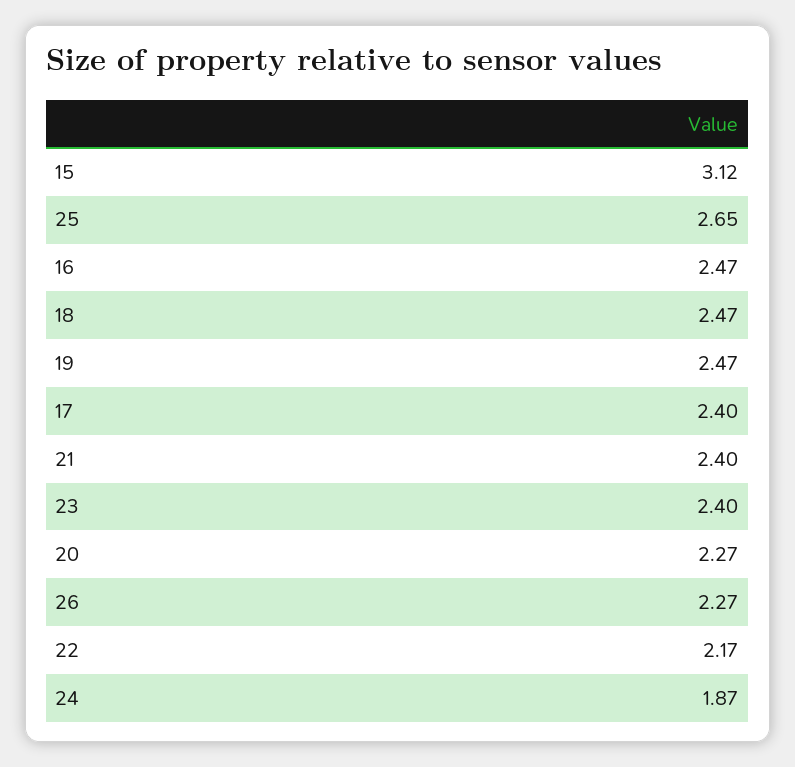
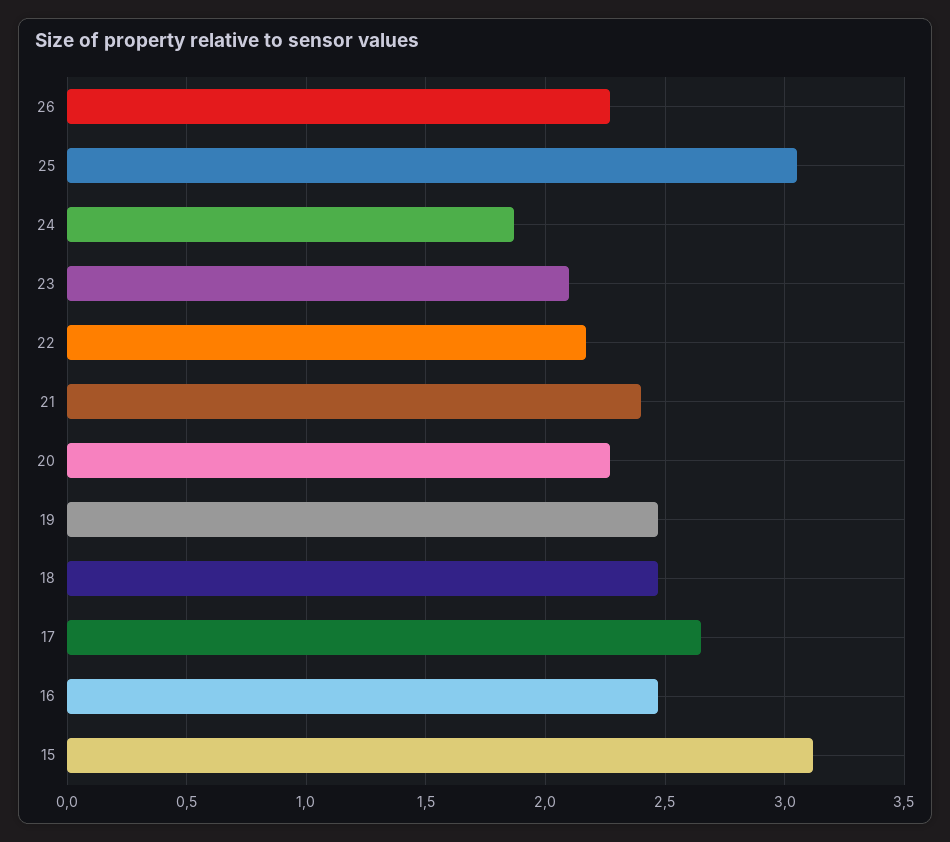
25: 2.65 -> 3.05
17: 2.4 -> 2.65
23: 2.4 -> 2.1

